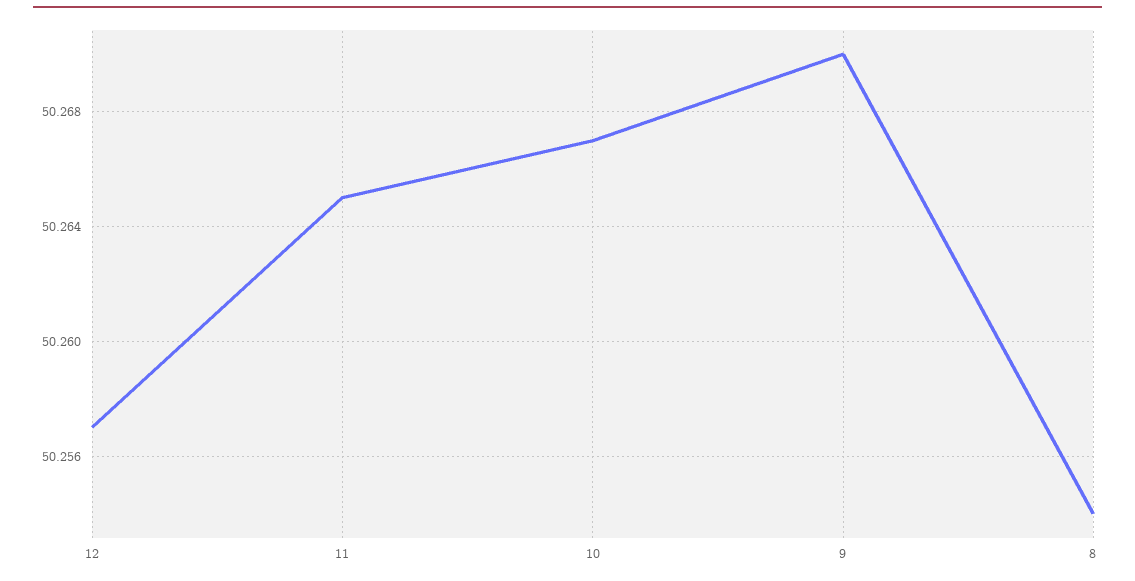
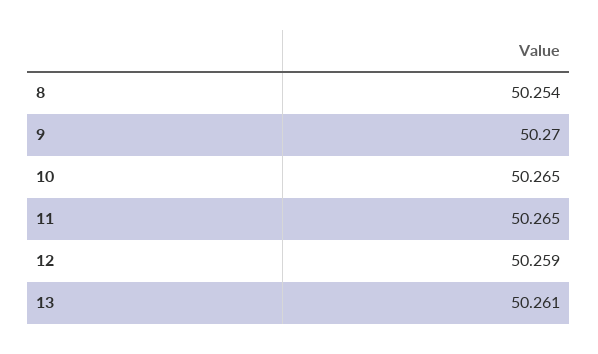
12: 50.257 -> 50.259
10: 50.267 -> 50.265
13: none -> 50.261

